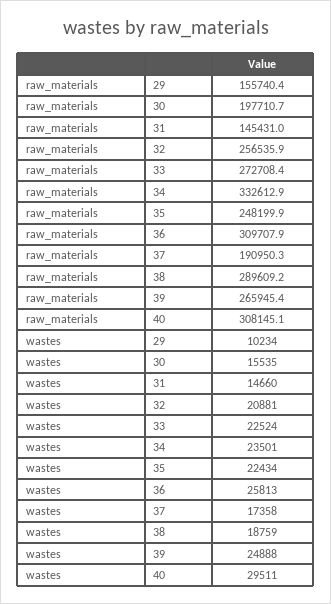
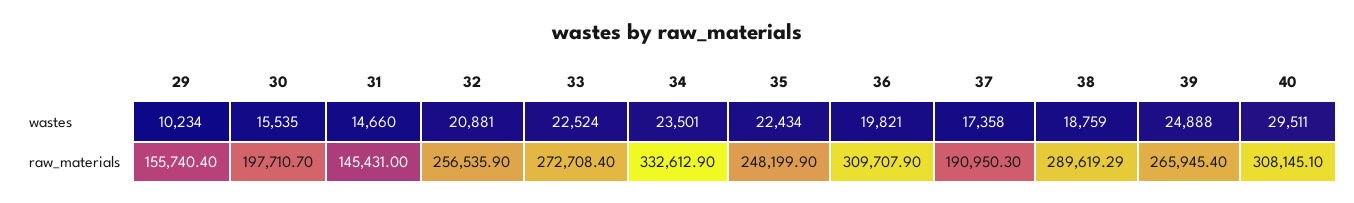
raw_materials, 38: 289609.2 -> 289619.29
wastes, 36: 25813 -> 19821

